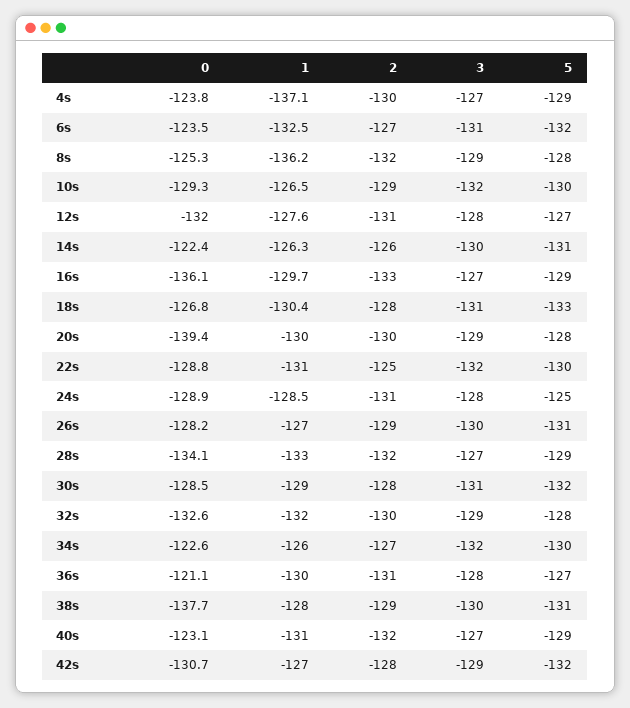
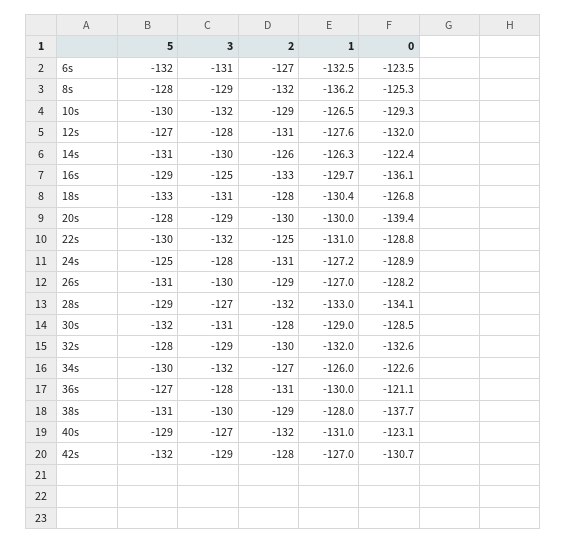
0, 4s: -123.8 -> none
1, 4s: -137.1 -> none
2, 4s: -130 -> none
3, 4s: -127 -> none
5, 4s: -129 -> none
3, 16s: -127 -> -125
1, 24s: -128.5 -> -127.2

